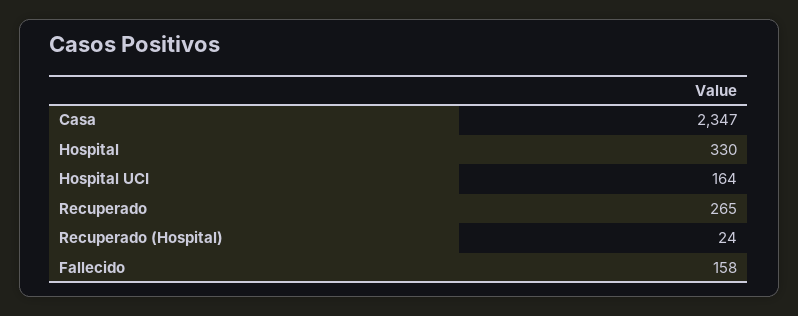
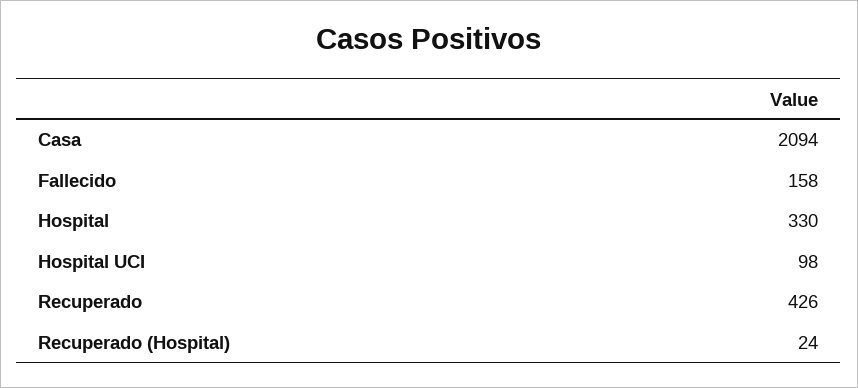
Casa: 2347 -> 2094
Hospital UCI: 164 -> 98
Recuperado: 265 -> 426

